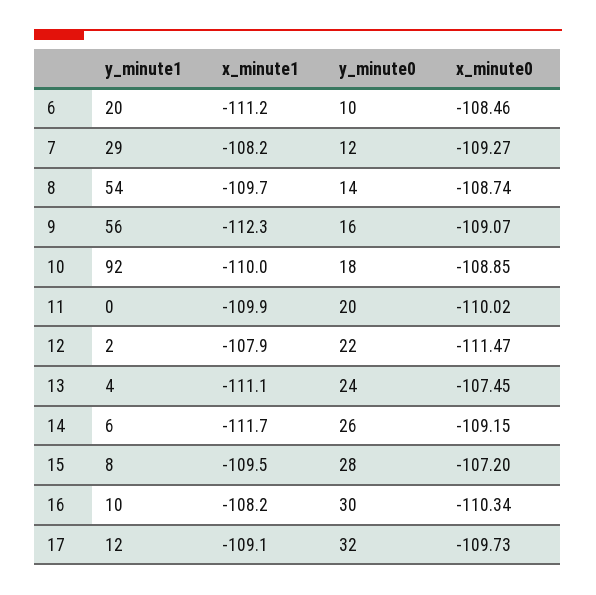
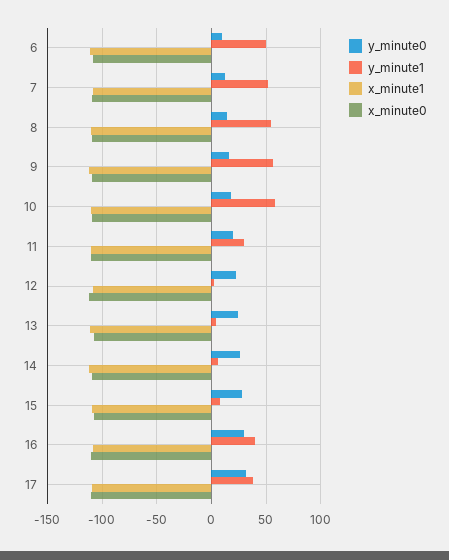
y_minute1, 6: 20 -> 50
y_minute1, 7: 29 -> 50
y_minute1, 10: 92 -> 60
y_minute1, 11: 0 -> 30
y_minute1, 16: 10 -> 40
y_minute1, 17: 12 -> 40

